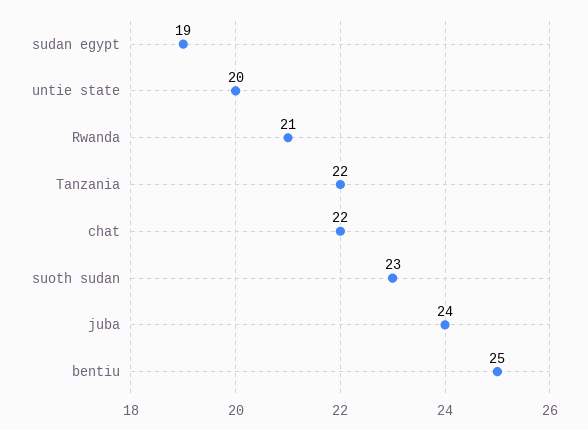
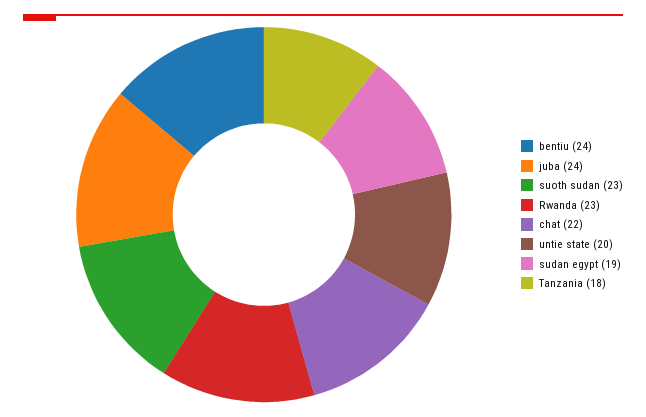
Rwanda: 21 -> 23
Tanzania: 22 -> 18
bentiu: 25 -> 24

